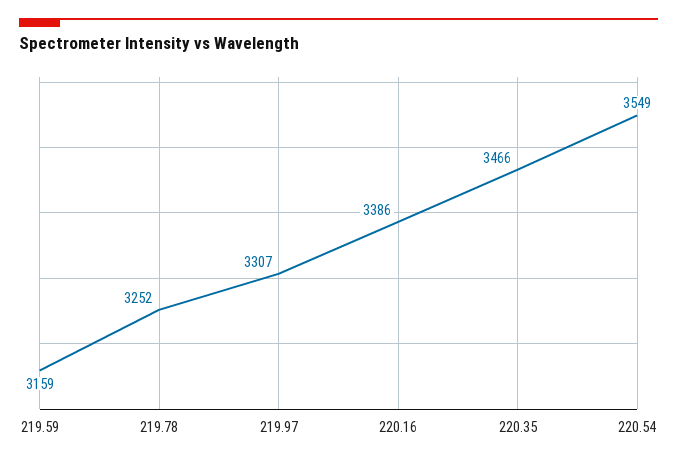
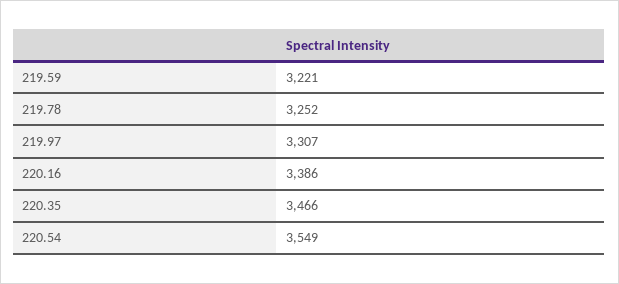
219.59: 3159 -> 3221

